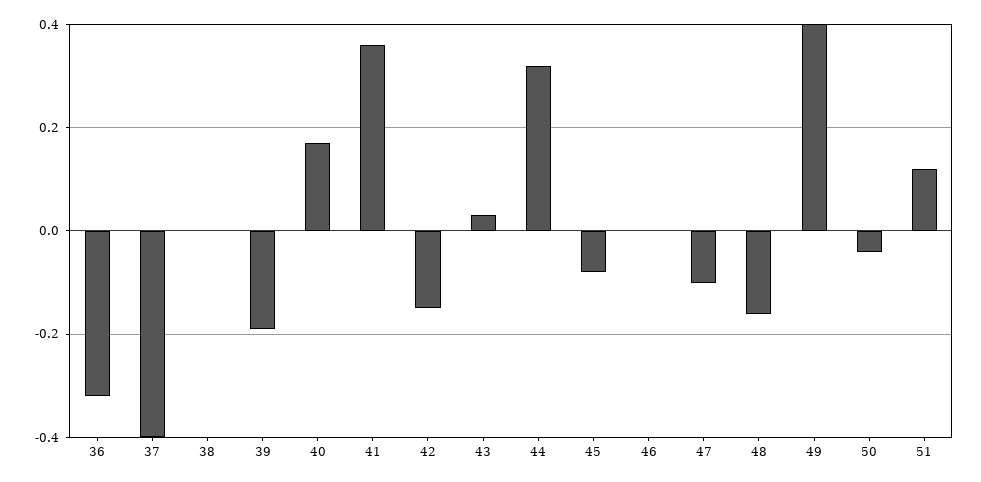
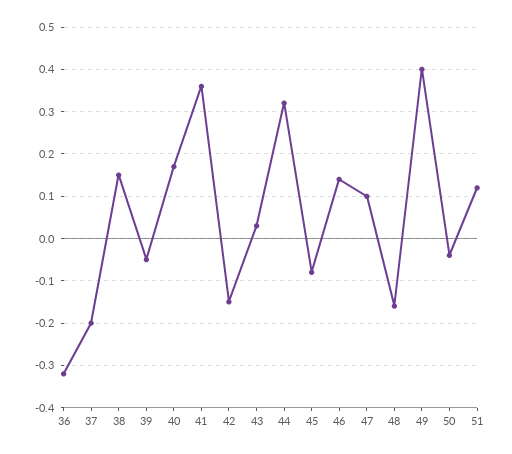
37: -0.4 -> -0.2
38: 0 -> 0.15
39: -0.2 -> -0.05
46: 0 -> 0.15
47: -0.1 -> 0.1

